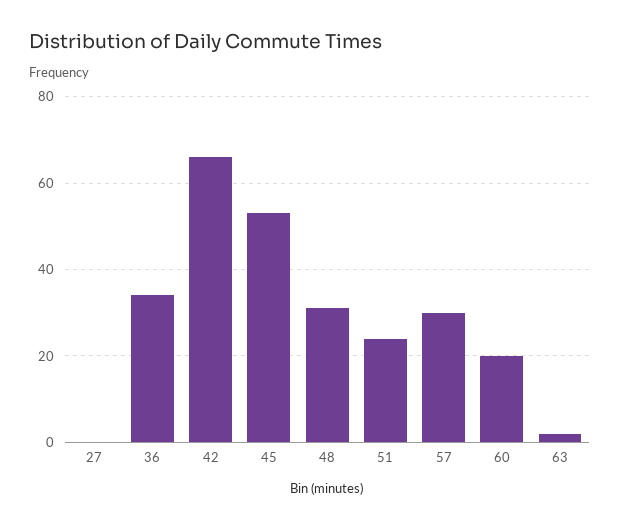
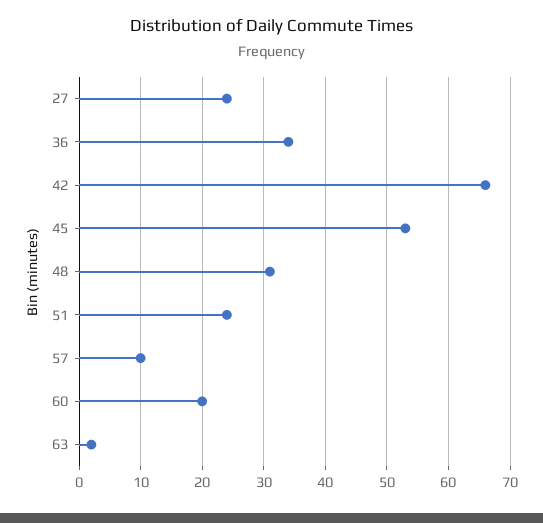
27: 0 -> 24
57: 30 -> 10

